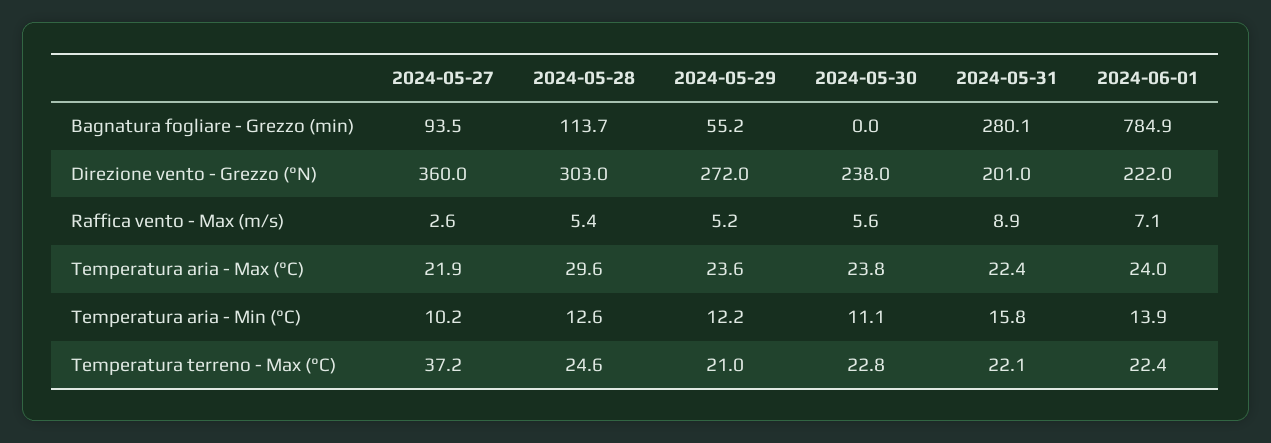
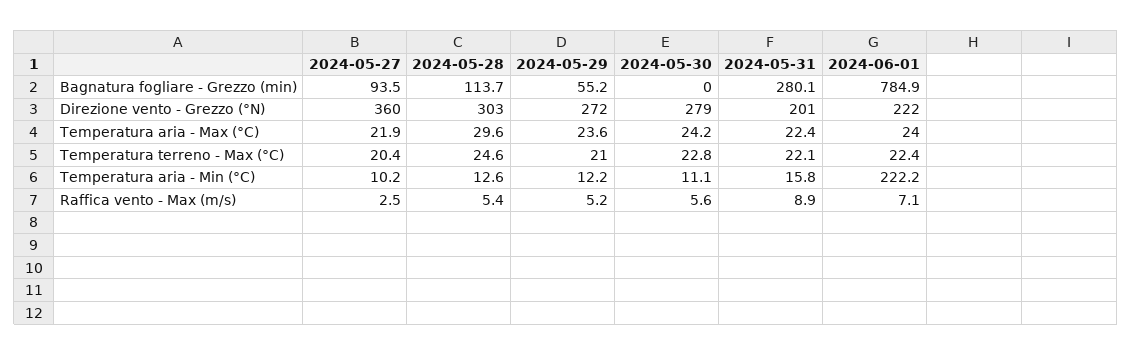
2024-05-30, Direzione vento - Grezzo (°N): 238 -> 279
2024-05-27, Raffica vento - Max (m/s): 2.6 -> 2.5
2024-05-30, Temperatura aria - Max (°C): 23.8 -> 24.2
2024-06-01, Temperatura aria - Min (°C): 13.9 -> 222.2
2024-05-27, Temperatura terreno - Max (°C): 37.2 -> 20.4

